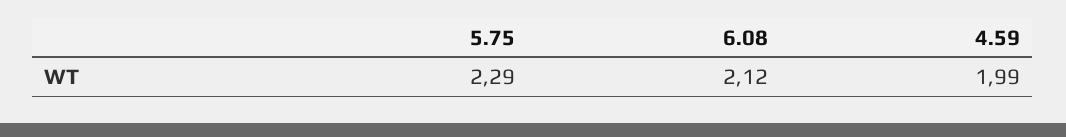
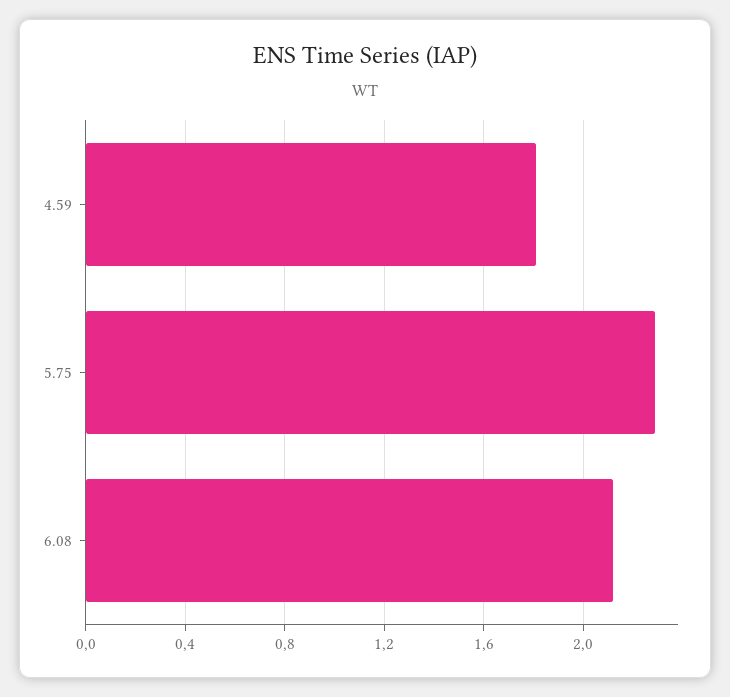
4.59: 1.99 -> 1.8

